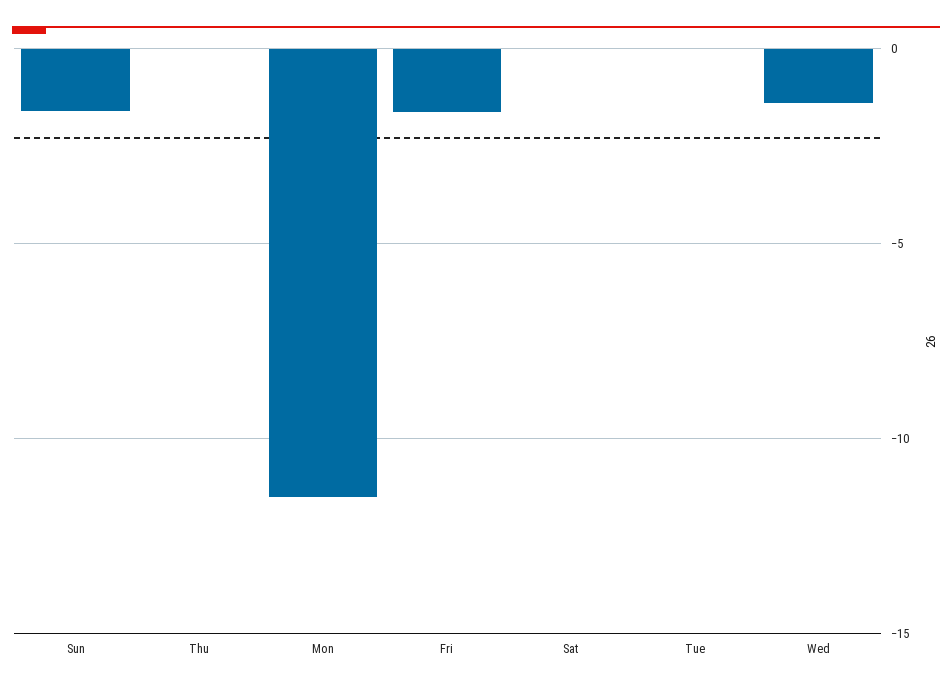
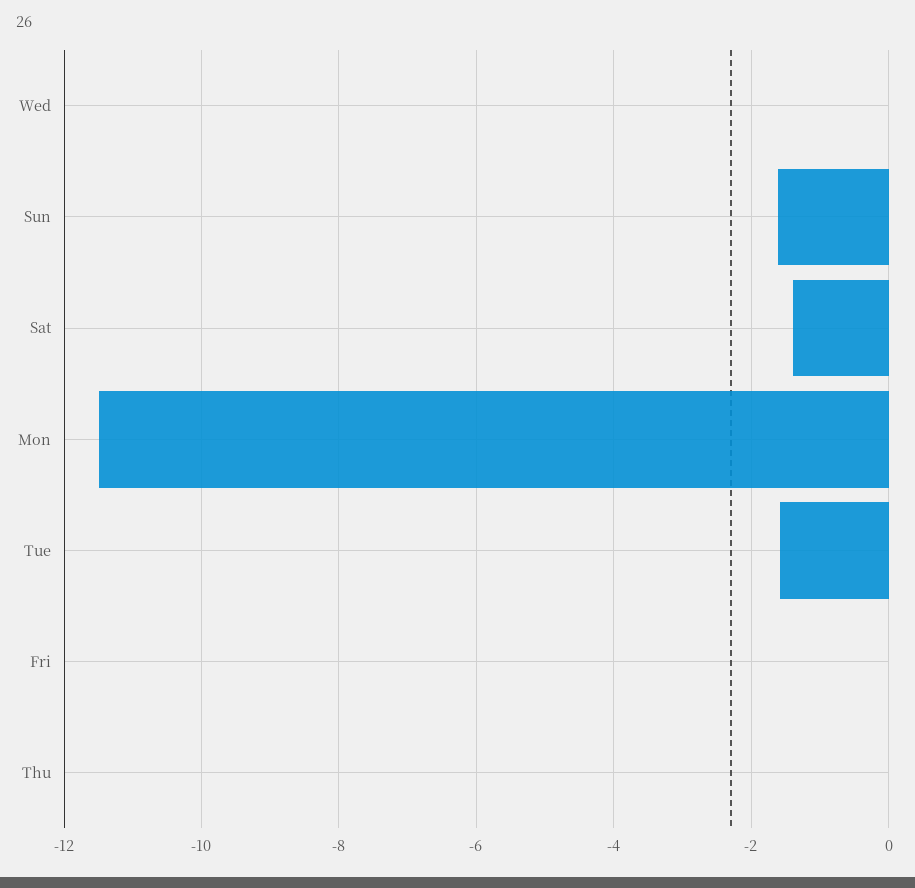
Fri: -1.5 -> 0
Sat: 0 -> -1.4
Tue: 0 -> -1.6
Wed: -1.5 -> 0

